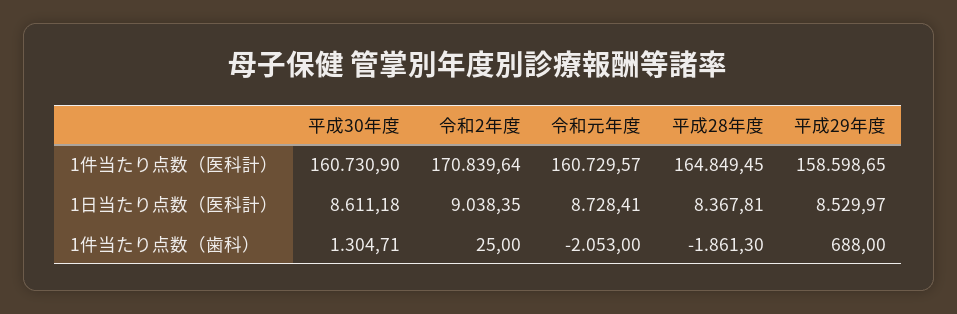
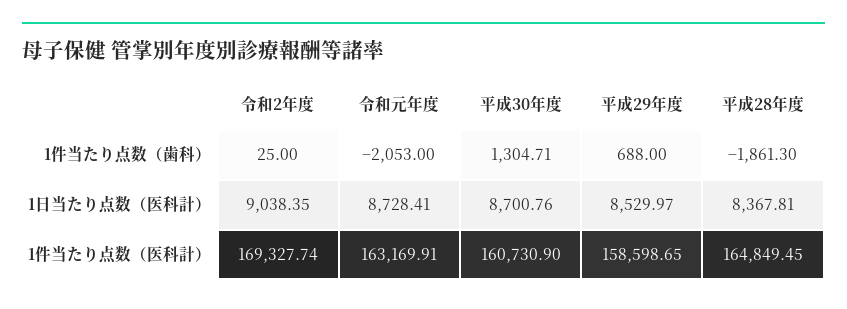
令和2年度, 1件当たり点数（医科計）: 170839.64 -> 169327.74
令和元年度, 1件当たり点数（医科計）: 160729.57 -> 163169.91
平成30年度, 1日当たり点数（医科計）: 8611.18 -> 8700.76

